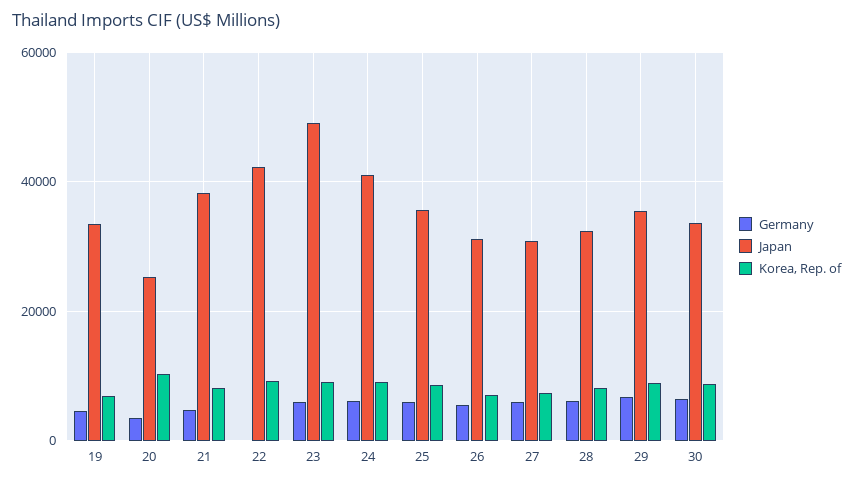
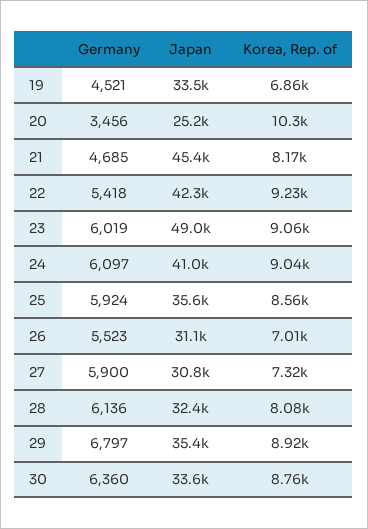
Japan, 21: 38000 -> 45400
Germany, 22: 0 -> 5418

